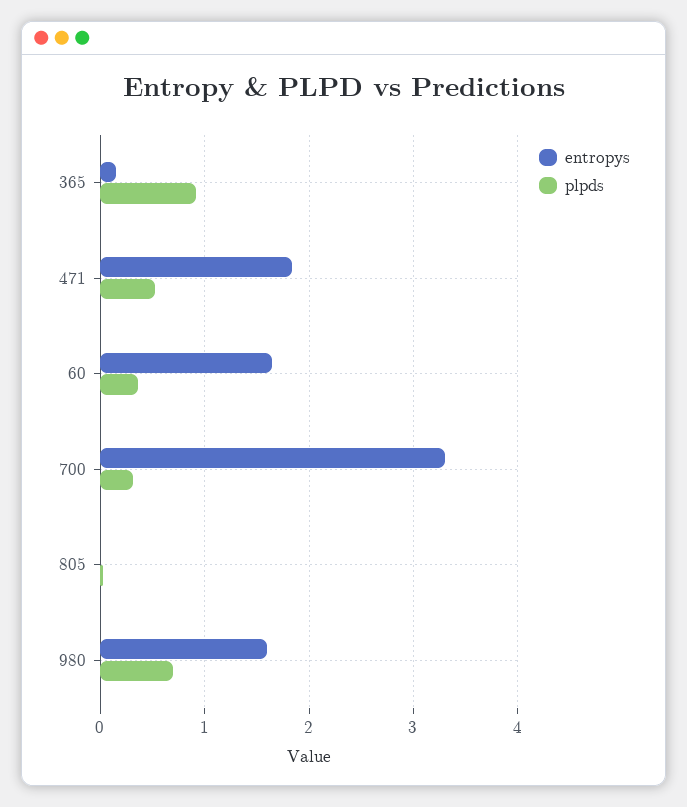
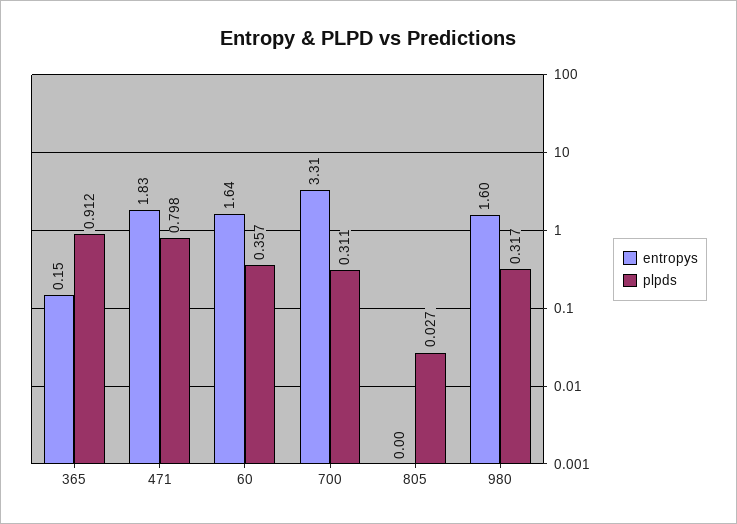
plpds, 471: 0.5 -> 0.798
plpds, 980: 0.7 -> 0.317

